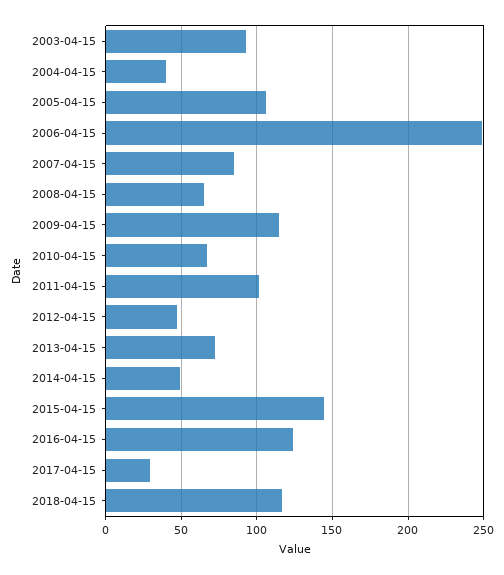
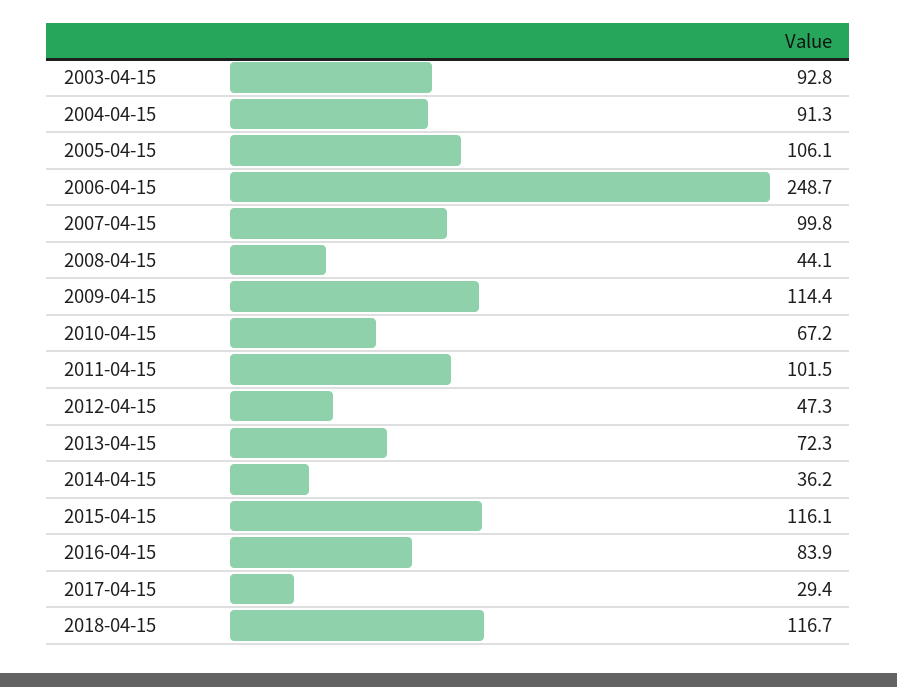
2004-04-15: 40 -> 91.3
2007-04-15: 85 -> 99.8
2008-04-15: 65 -> 44.1
2014-04-15: 50 -> 36.2
2015-04-15: 145 -> 116.1
2016-04-15: 125 -> 83.9

